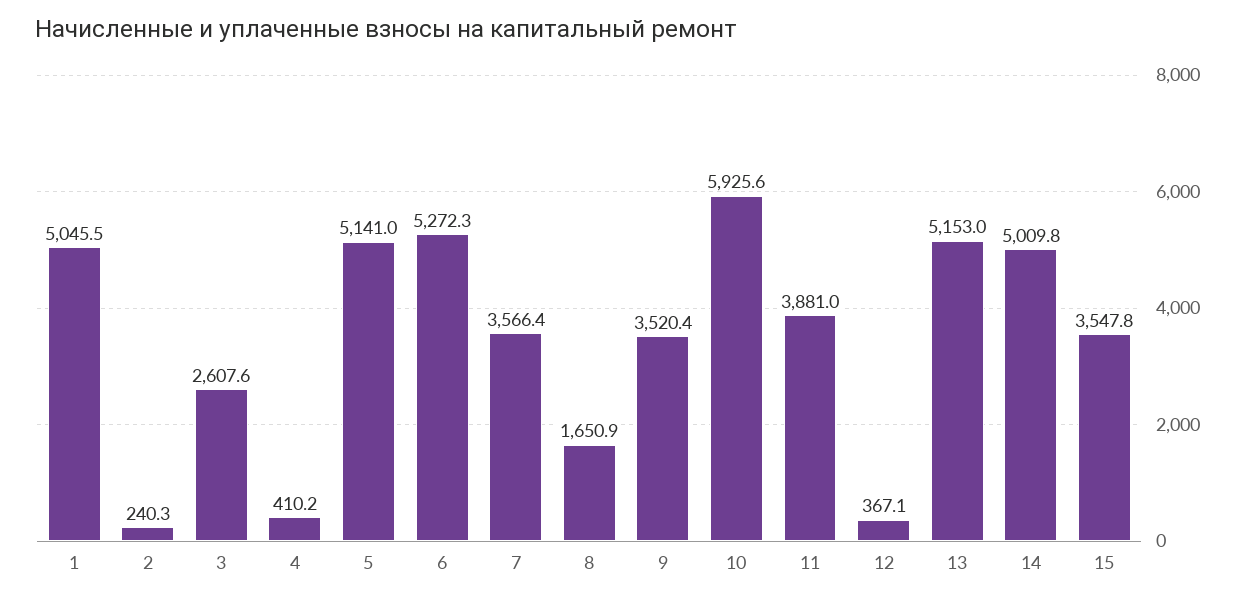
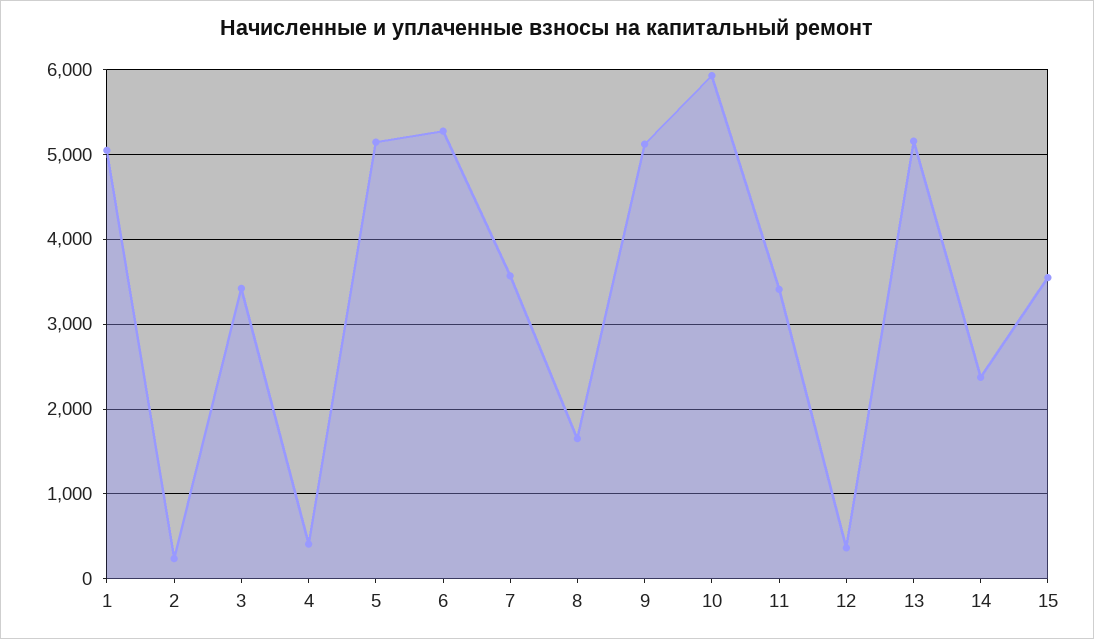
3: 2607.6 -> 3400
9: 3520.4 -> 5100
11: 3881 -> 3400
14: 5009.8 -> 2400

